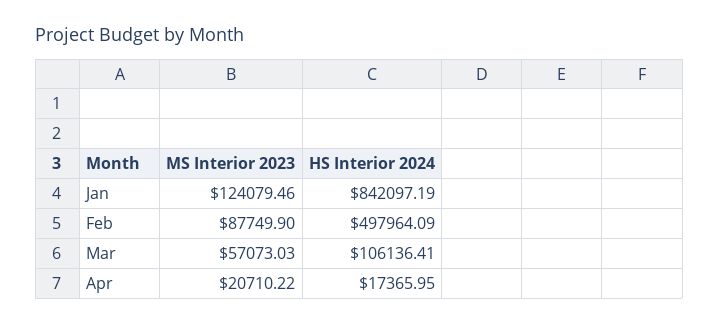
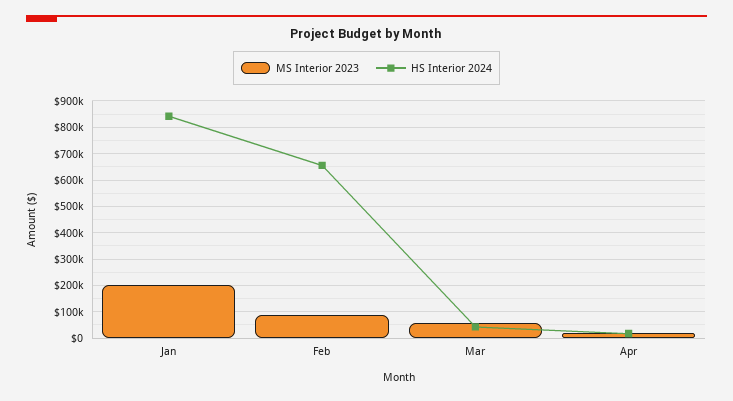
MS Interior 2023, Jan: 124079.46 -> 200000
HS Interior 2024, Feb: 497964.09 -> 650000
HS Interior 2024, Mar: 106136.41 -> 50000

